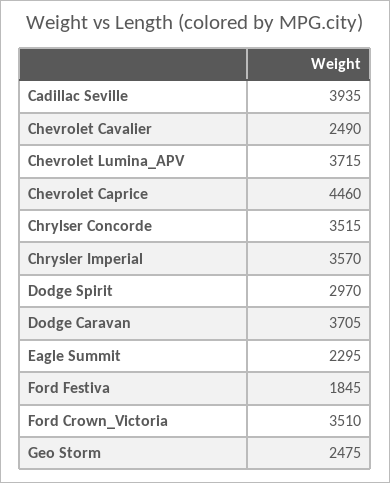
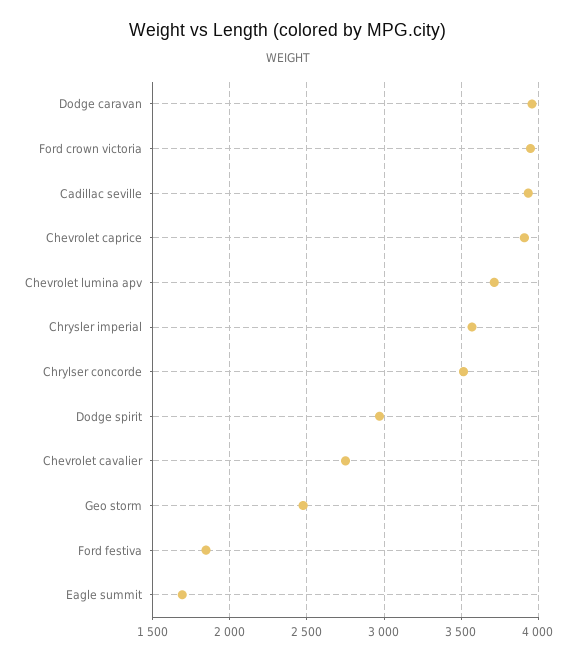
Chevrolet Cavalier: 2490 -> 2750
Chevrolet Caprice: 4460 -> 3900
Dodge Caravan: 3705 -> 3950
Eagle Summit: 2295 -> 1700
Ford Crown_Victoria: 3510 -> 3950

